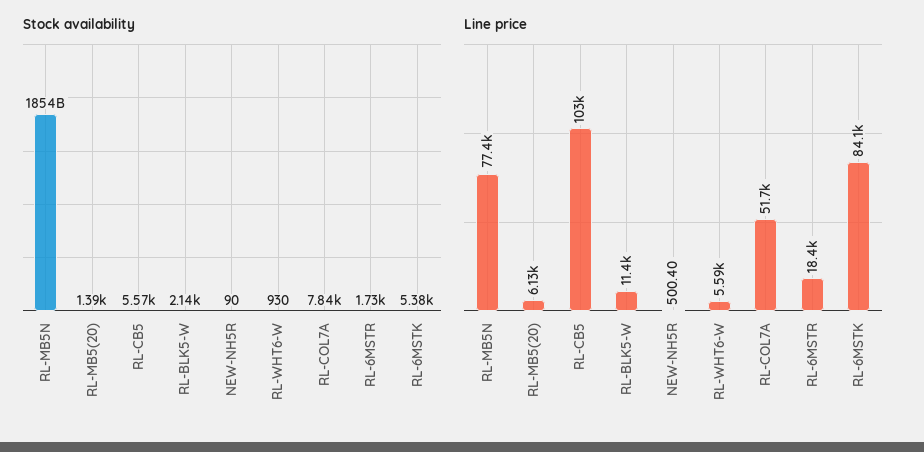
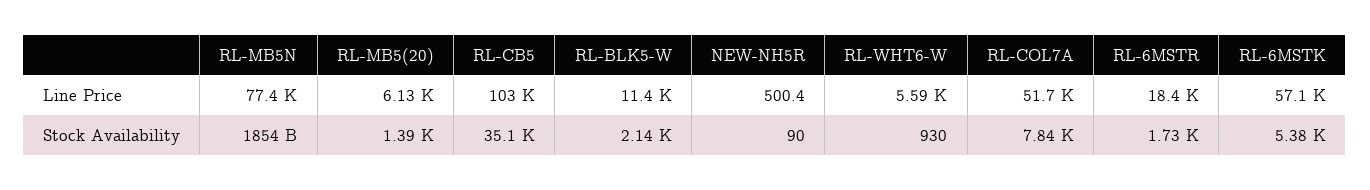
Stock availability, RL-CB5: 5570 -> 35100
Line price, RL-6MSTK: 84100 -> 57100

